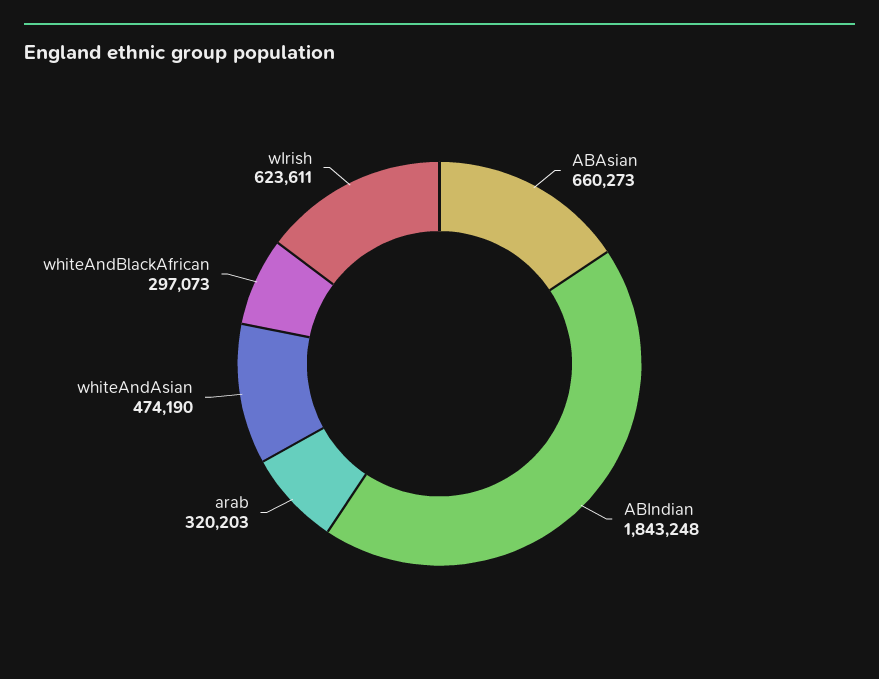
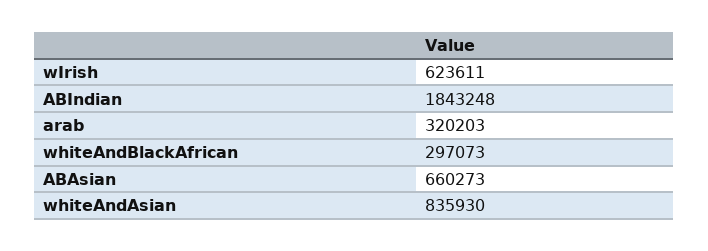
whiteAndAsian: 474190 -> 835930

